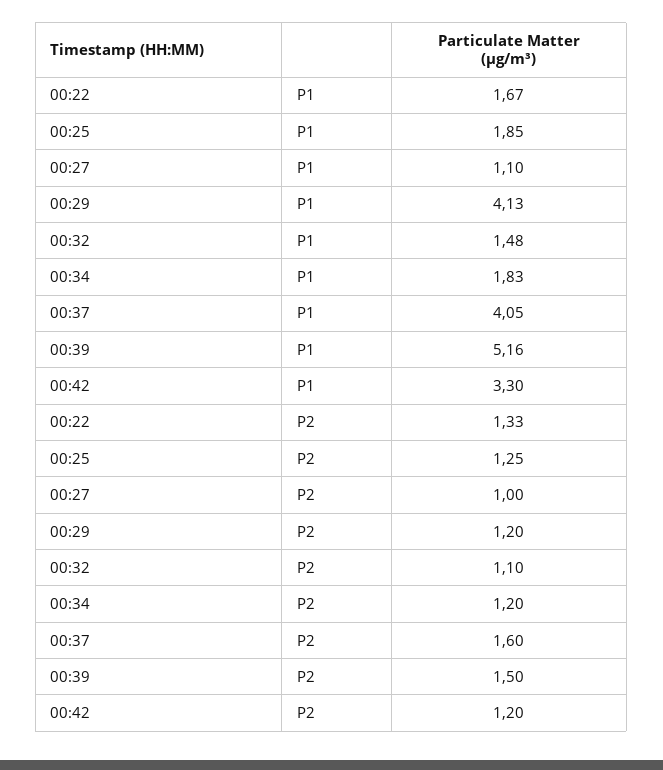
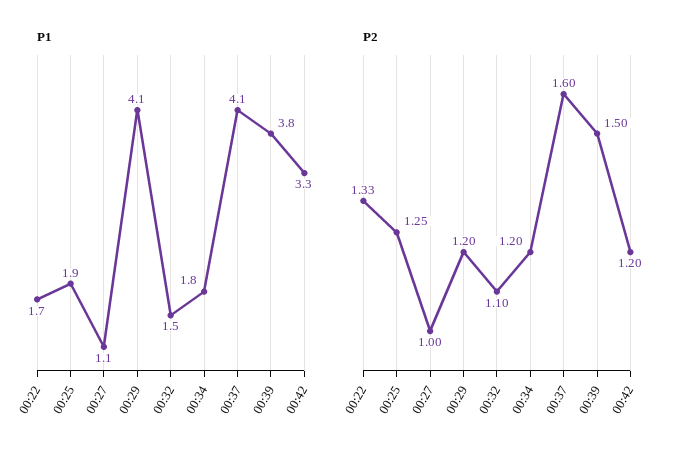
P1, 00:39: 5.16 -> 3.8

